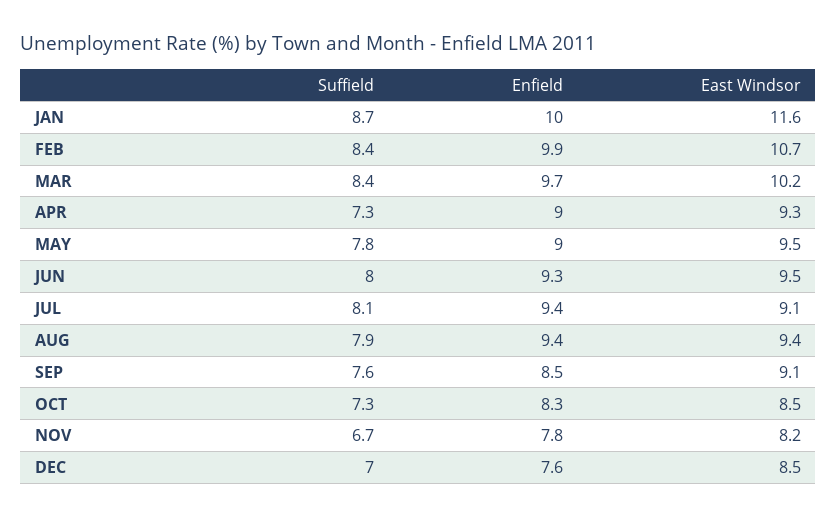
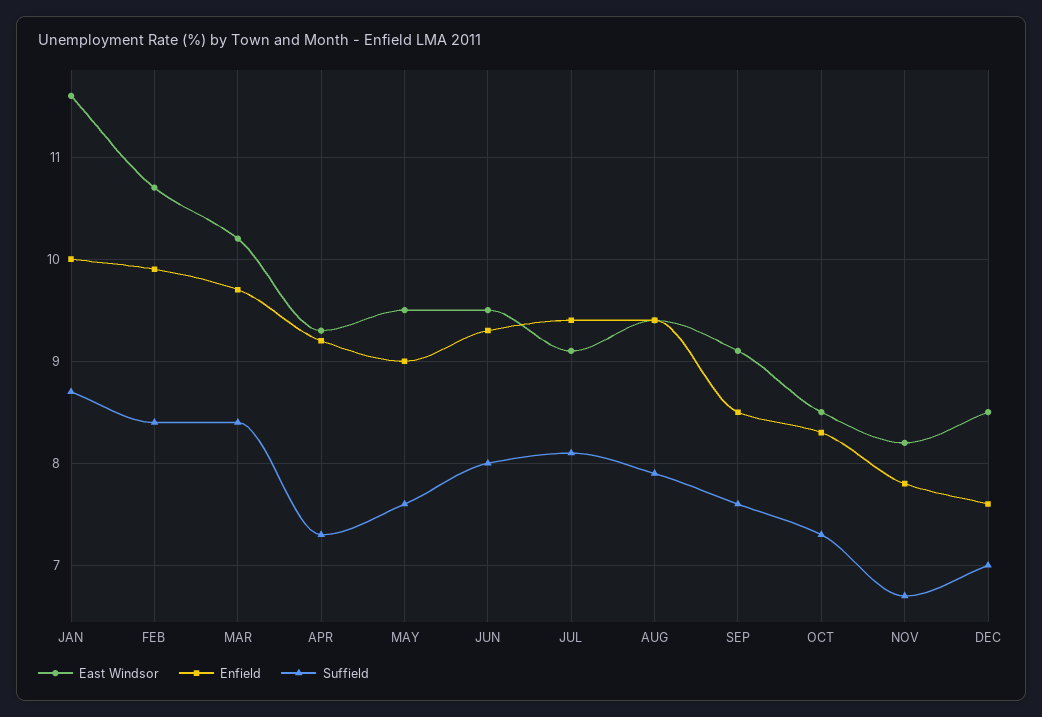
Enfield, APR: 9 -> 9.2
Suffield, MAY: 7.8 -> 7.6

